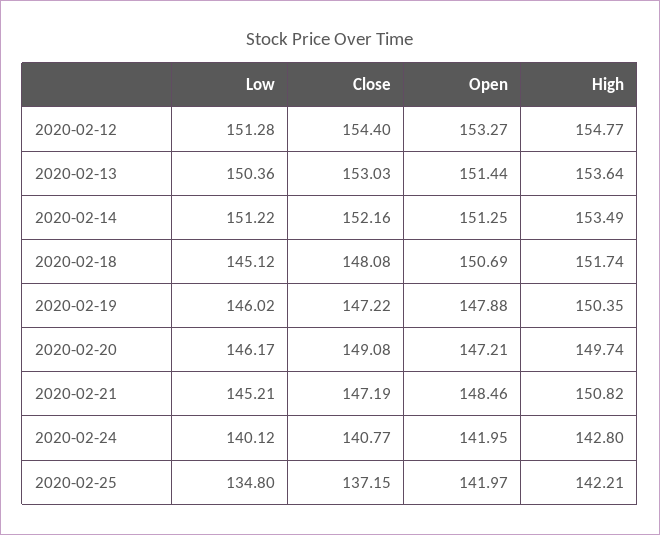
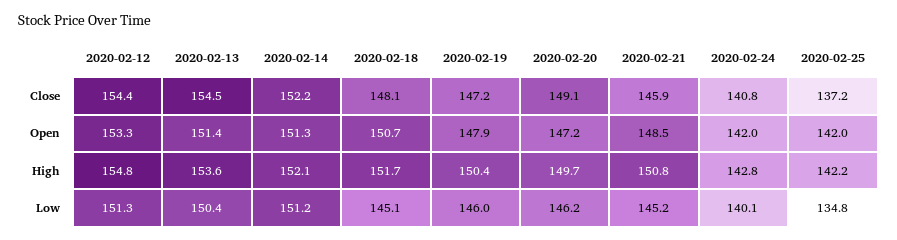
Close, 2020-02-13: 153.03 -> 154.5
High, 2020-02-14: 153.49 -> 152.1
Close, 2020-02-21: 147.19 -> 145.9

